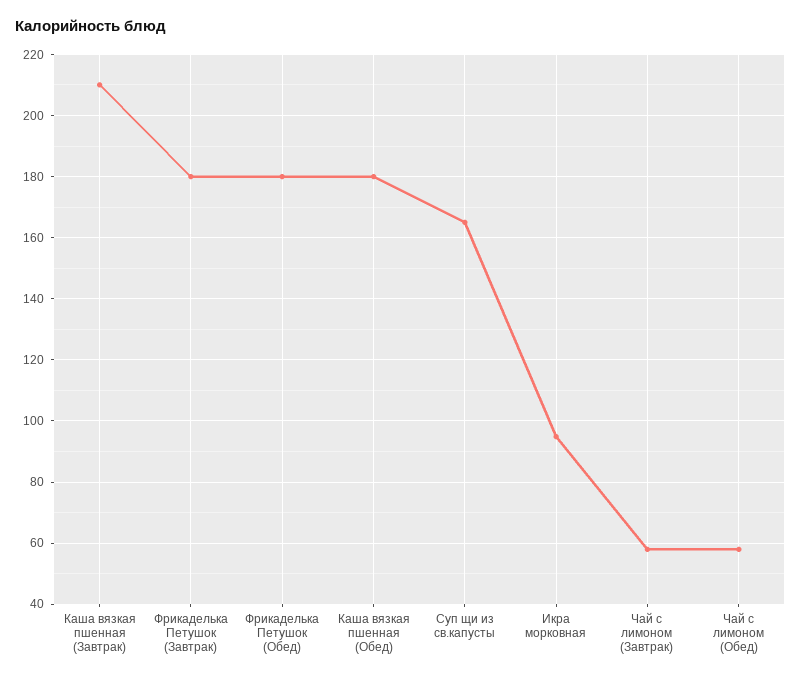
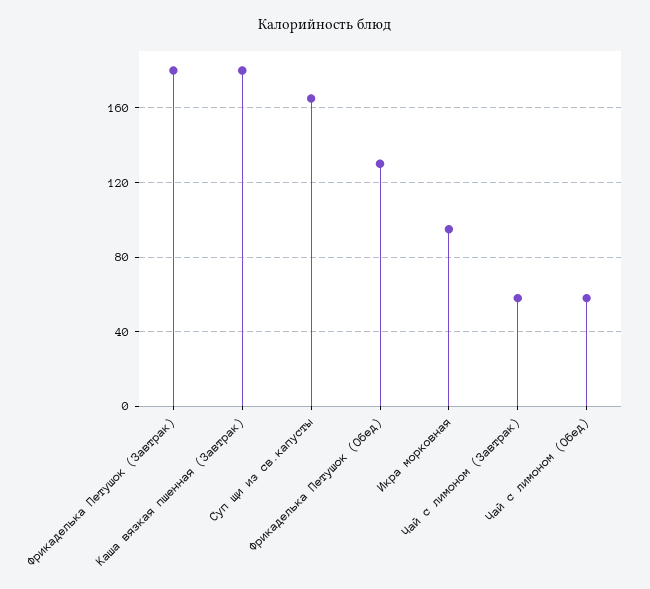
Каша вязкая пшенная (Завтрак): 210 -> 180
Фрикаделька Петушок (Обед): 180 -> 130
Каша вязкая пшенная (Обед): 180 -> none

